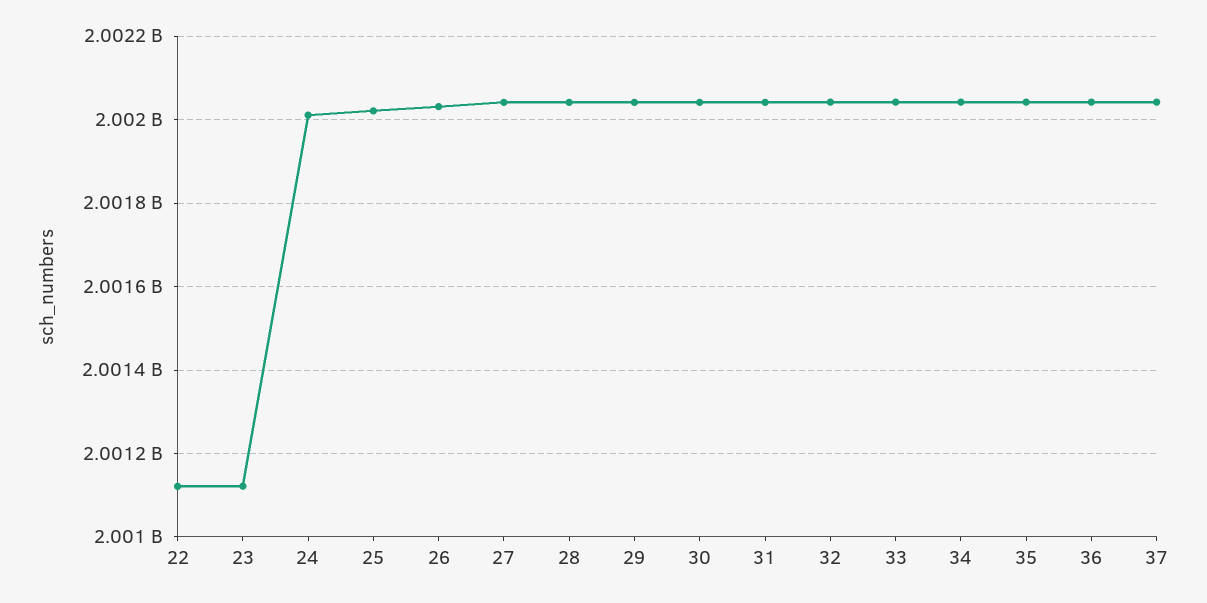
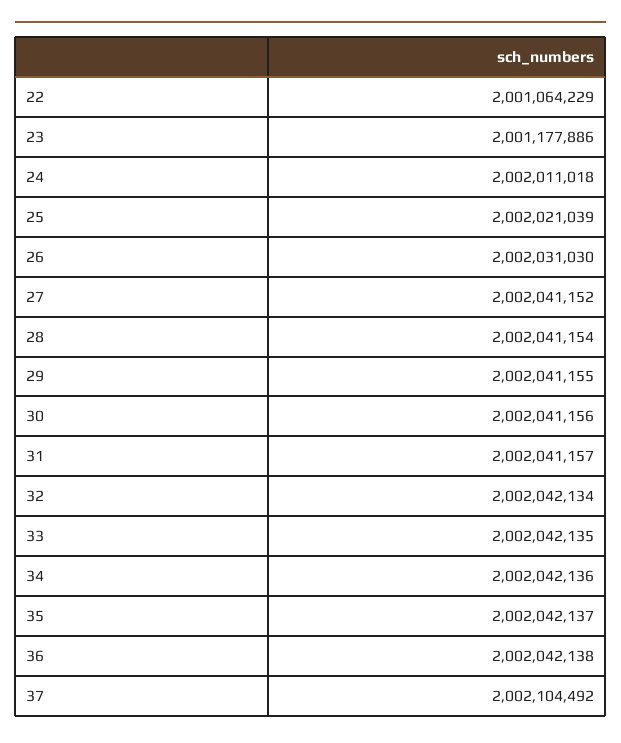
22: 2001120000 -> 2001064229
23: 2001120000 -> 2001177886
37: 2002040000 -> 2002104492

